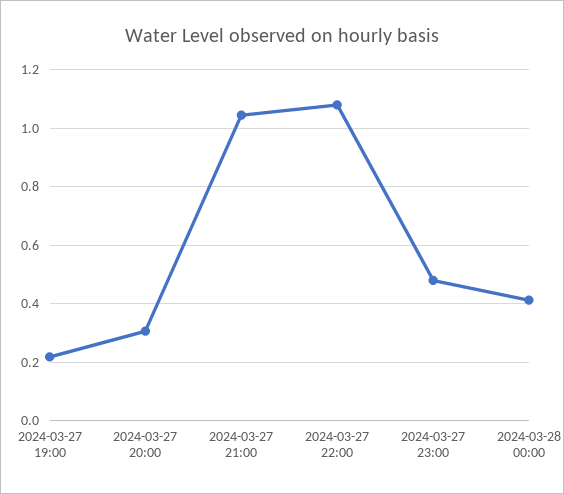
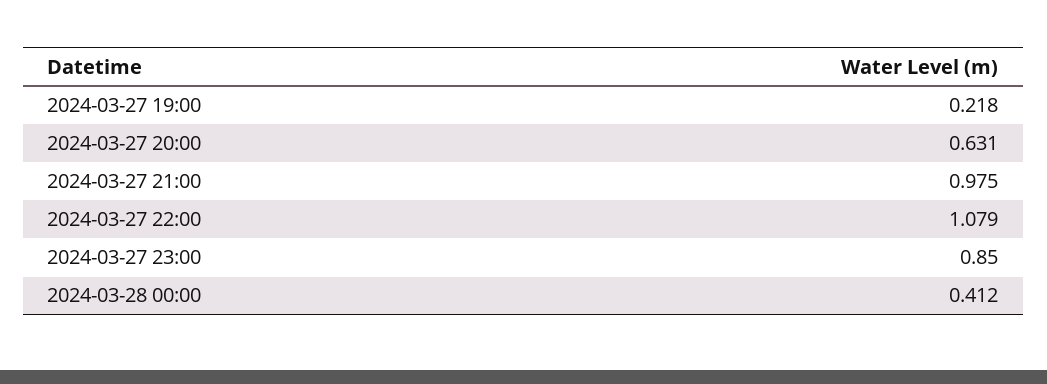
2024-03-27 20:00: 0.3 -> 0.631
2024-03-27 21:00: 1.05 -> 0.975
2024-03-27 23:00: 0.475 -> 0.85

